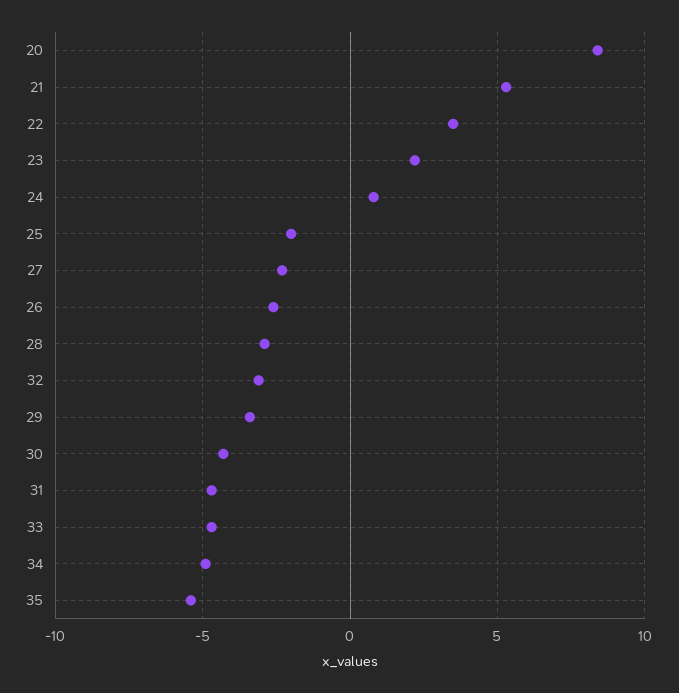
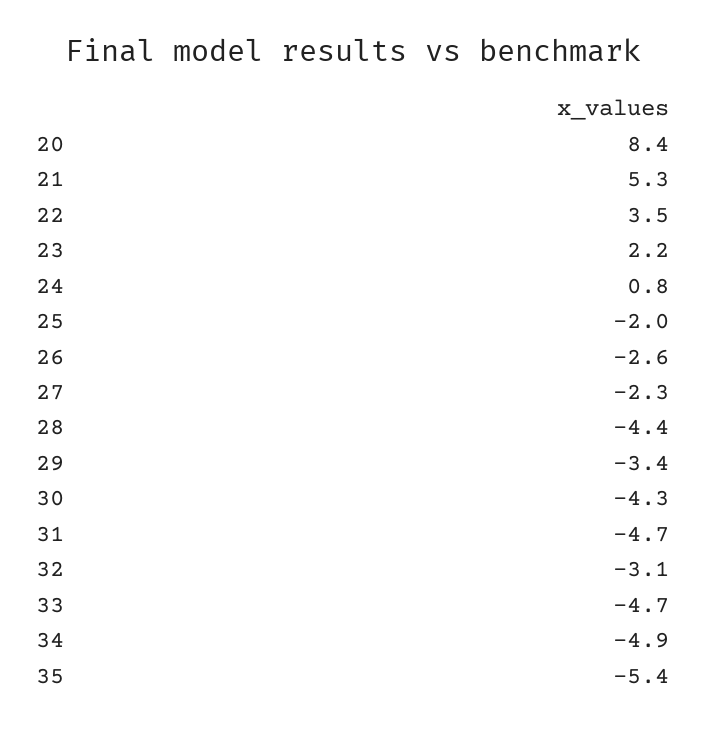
28: -3 -> -4.4

